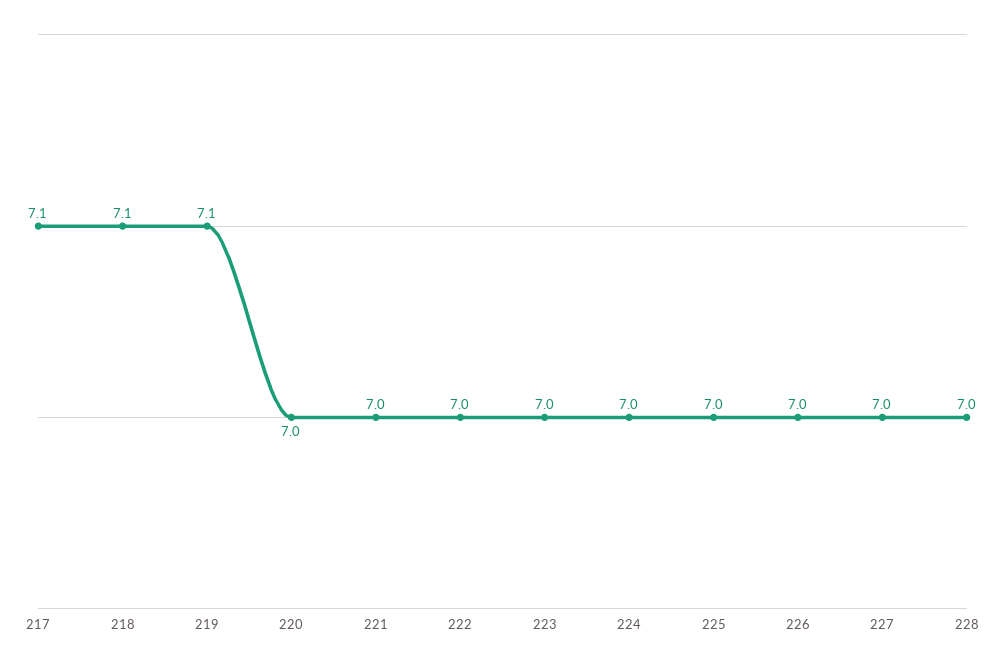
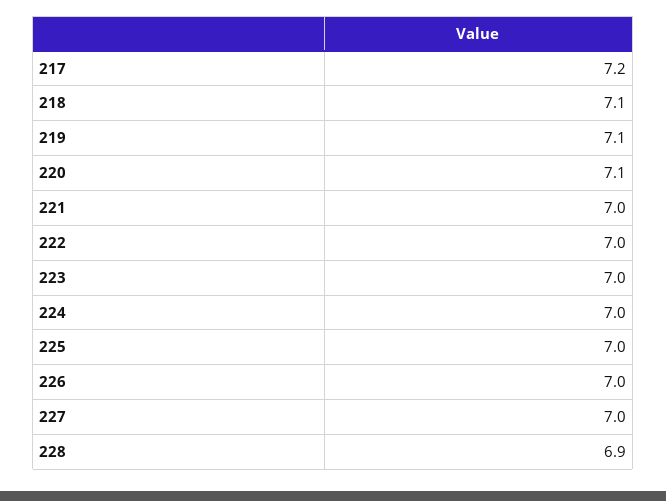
217: 7.1 -> 7.2
220: 7 -> 7.1
228: 7 -> 6.9

